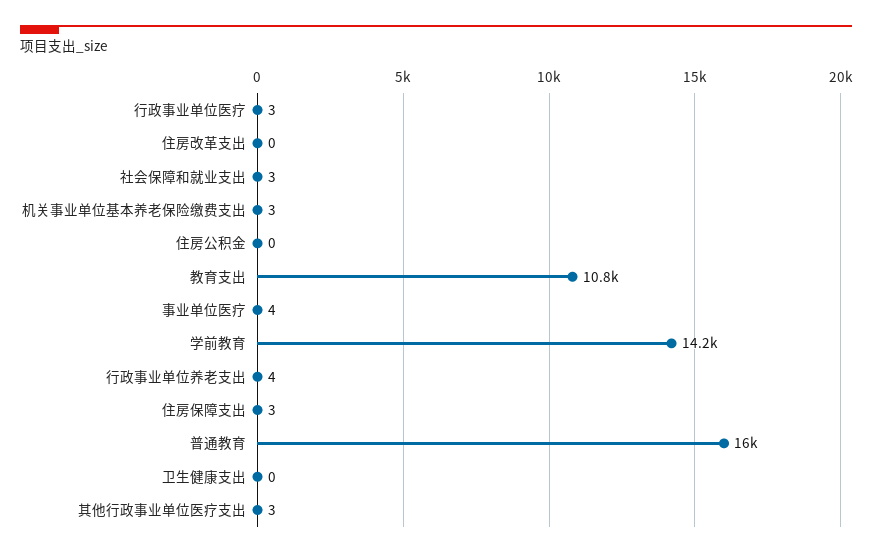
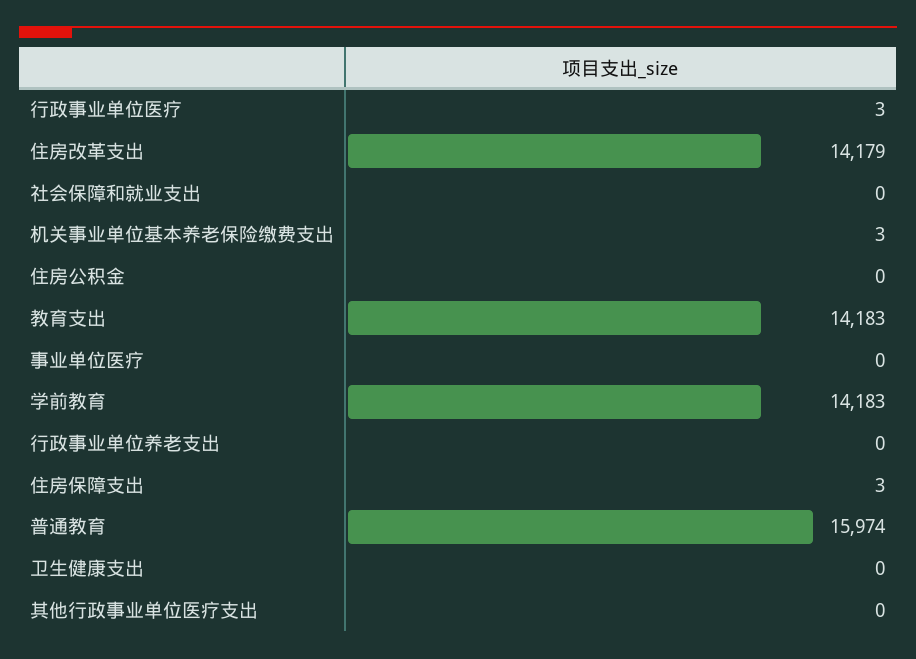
住房改革支出: 0 -> 14179
社会保障和就业支出: 3 -> 0
教育支出: 10800 -> 14183
事业单位医疗: 4 -> 0
行政事业单位养老支出: 4 -> 0
其他行政事业单位医疗支出: 3 -> 0

